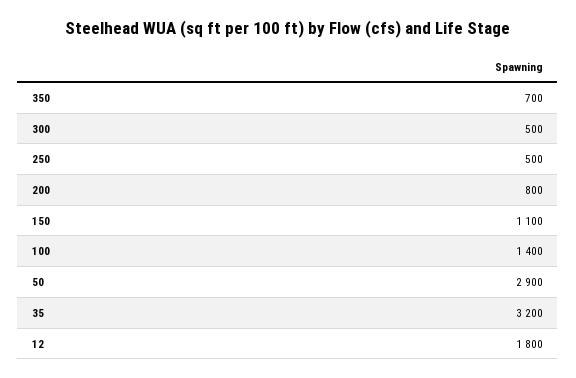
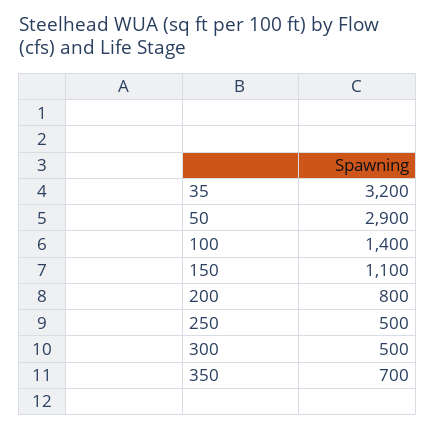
12: 1800 -> none

